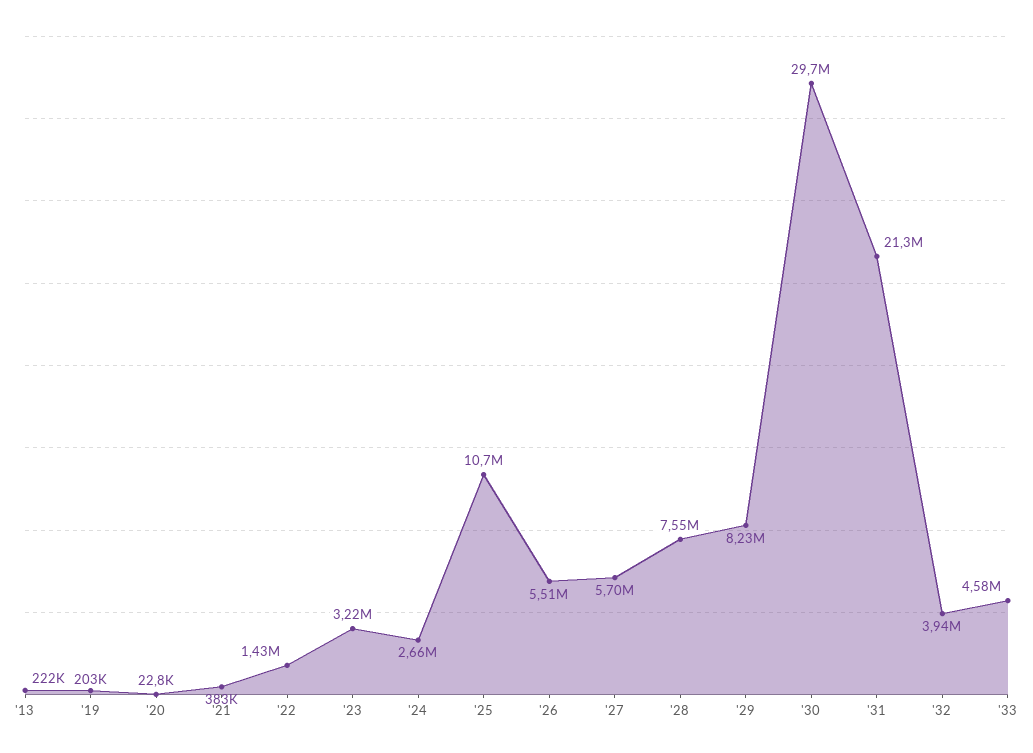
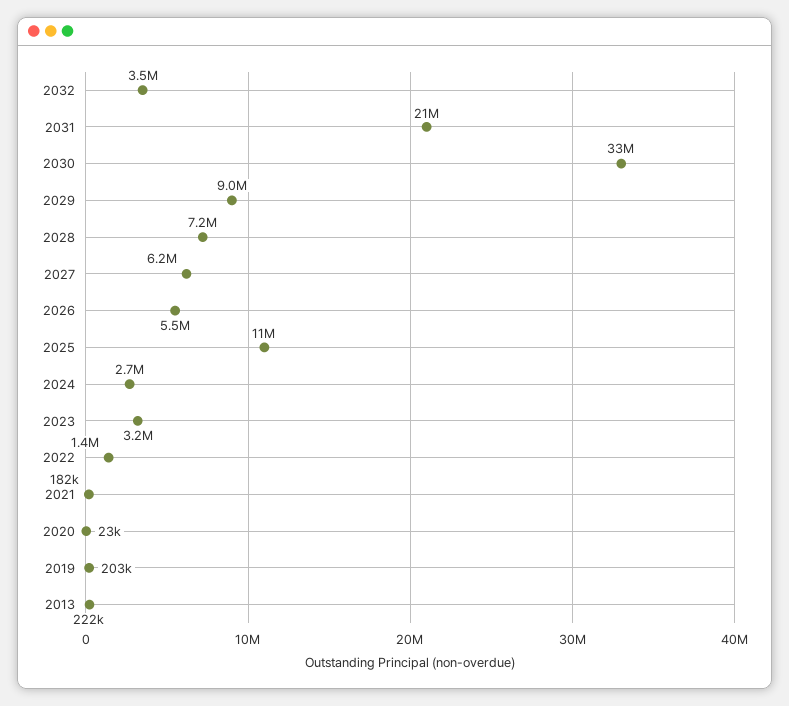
'21: 383000 -> 182000
'27: 5700000 -> 6200000
'28: 7550000 -> 7200000
'29: 8230000 -> 9000000
'30: 29700000 -> 33000000
'32: 3940000 -> 3500000
'33: 4580000 -> none

